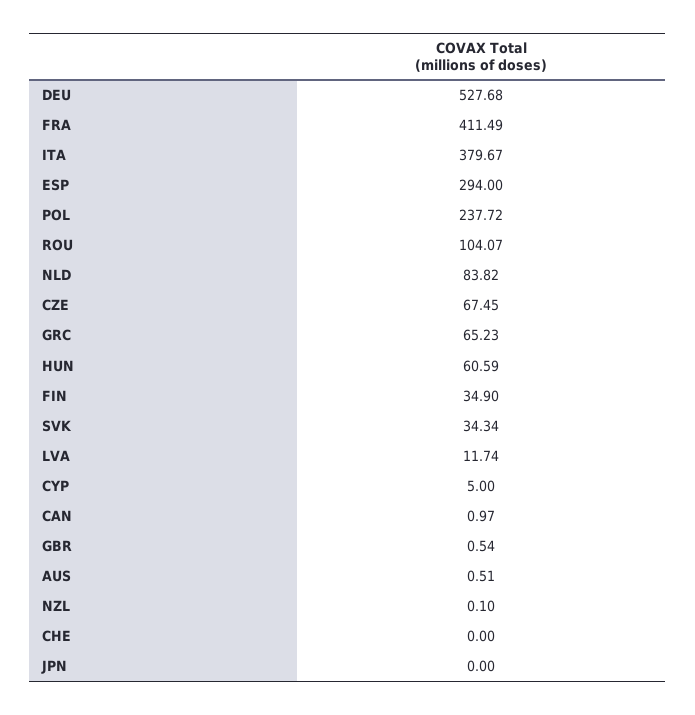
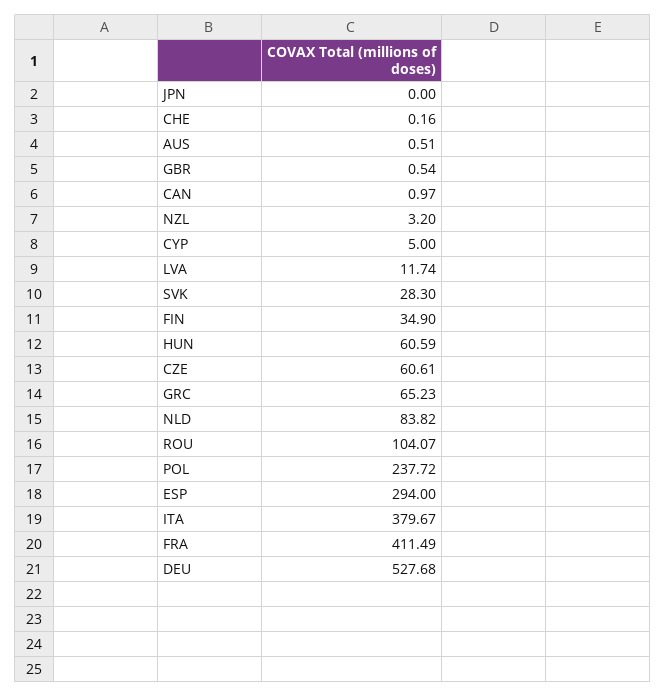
CZE: 67.45 -> 60.61
SVK: 34.34 -> 28.3
NZL: 0.1 -> 3.2
CHE: 0 -> 0.16

